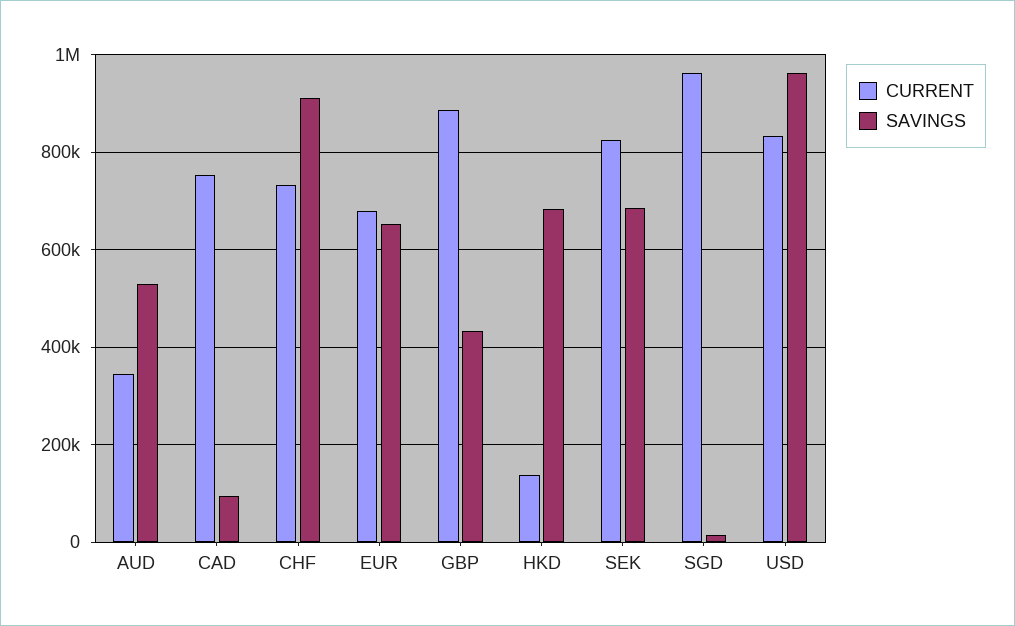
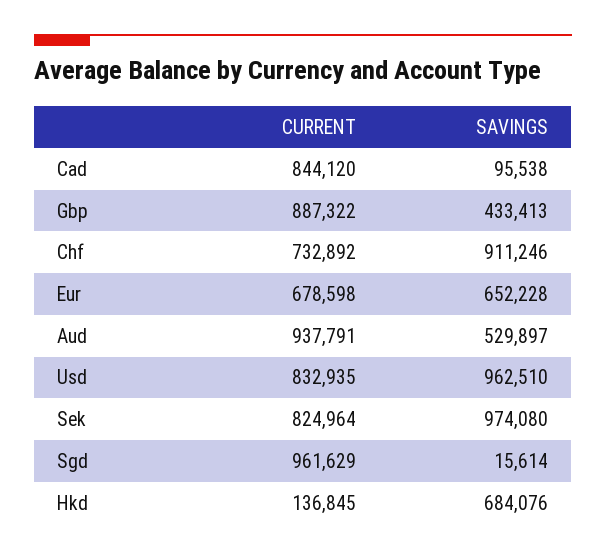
CURRENT, AUD: 340000 -> 937791
CURRENT, CAD: 760000 -> 844120
SAVINGS, SEK: 680000 -> 974080

